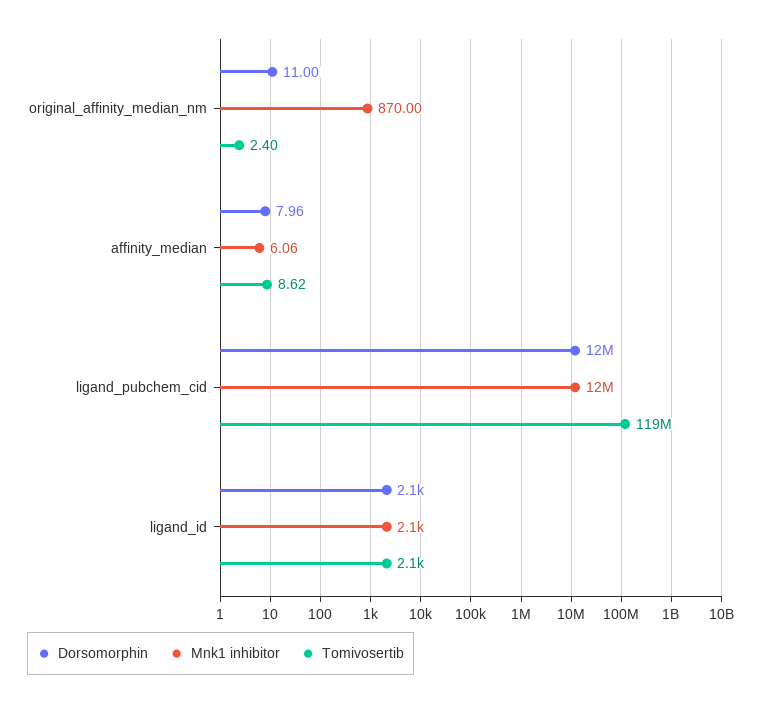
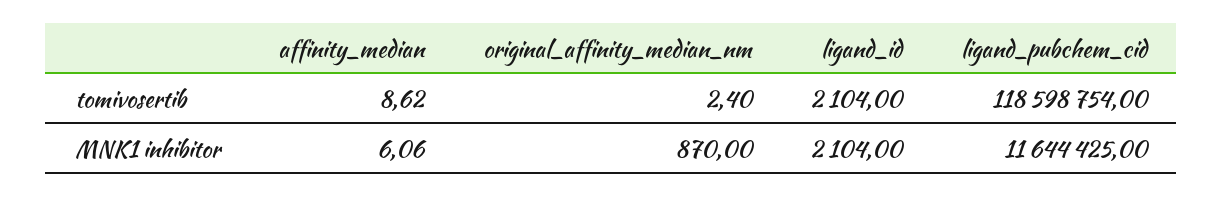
Dorsomorphin, original_affinity_median_nm: 11 -> none
Dorsomorphin, affinity_median: 7.96 -> none
Dorsomorphin, ligand_pubchem_cid: 12000000 -> none
Dorsomorphin, ligand_id: 2100 -> none

